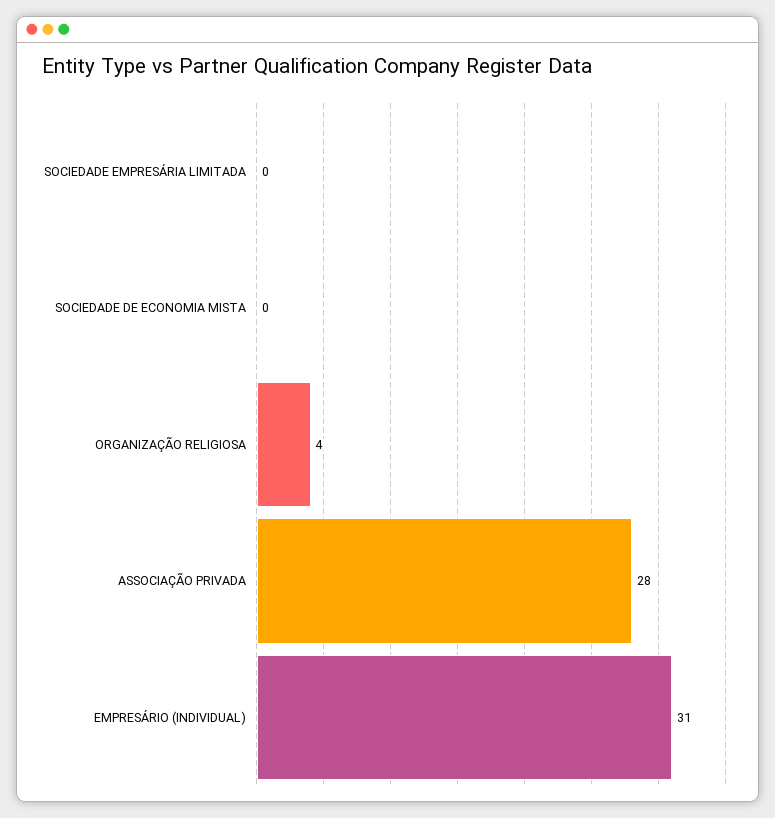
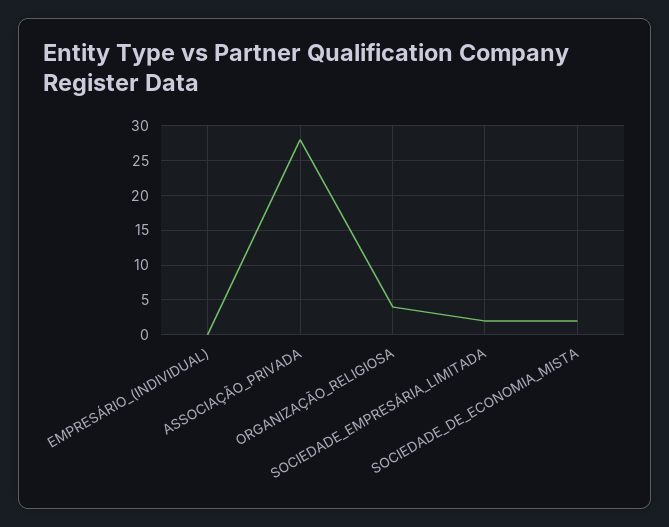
SOCIEDADE EMPRESÁRIA LIMITADA: 0 -> 2
SOCIEDADE DE ECONOMIA MISTA: 0 -> 2
EMPRESÁRIO (INDIVIDUAL): 31 -> 0

